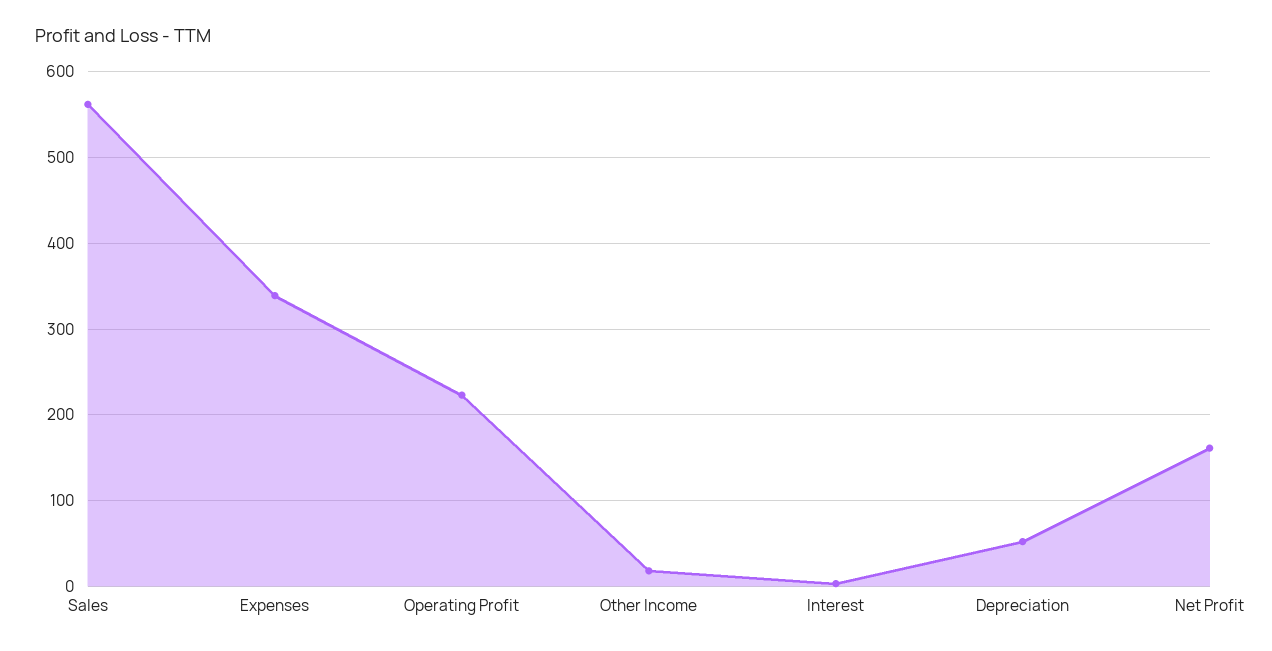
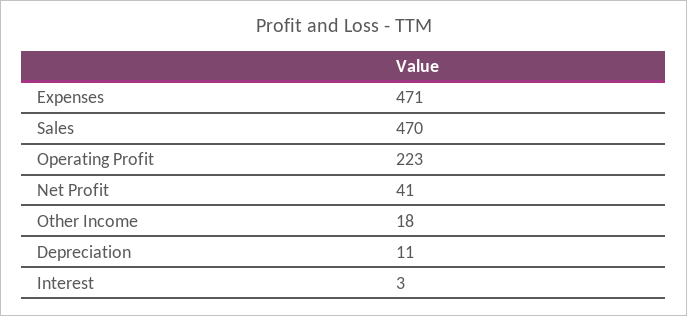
Sales: 560 -> 470
Expenses: 340 -> 471
Depreciation: 50 -> 11
Net Profit: 160 -> 41

